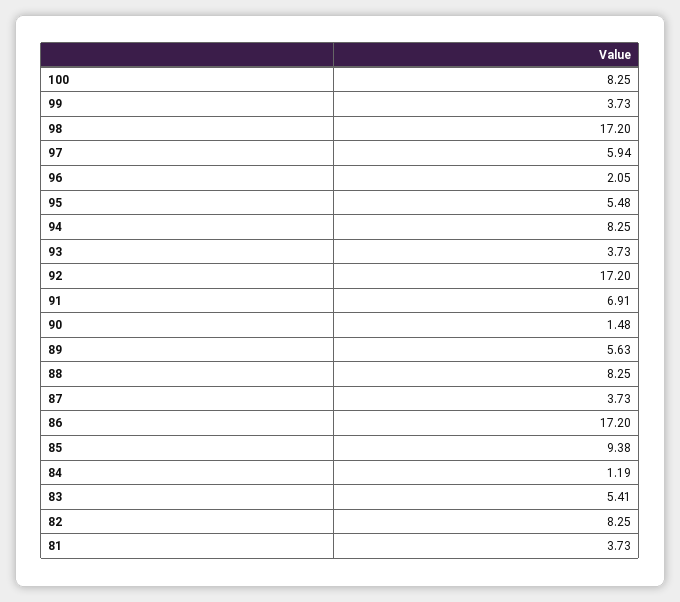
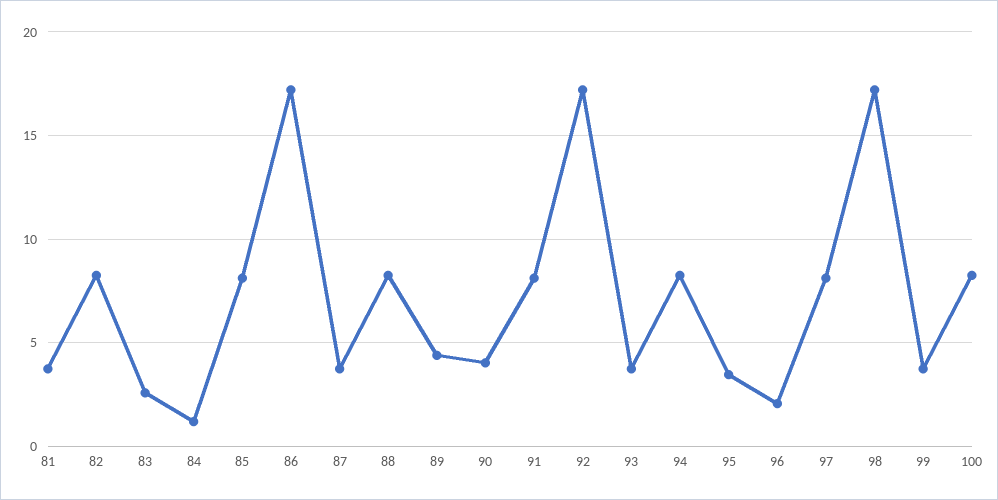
97: 5.94 -> 8
95: 5.48 -> 3.5
91: 6.91 -> 8
90: 1.48 -> 4
89: 5.63 -> 4.5
85: 9.38 -> 8
83: 5.41 -> 2.5

